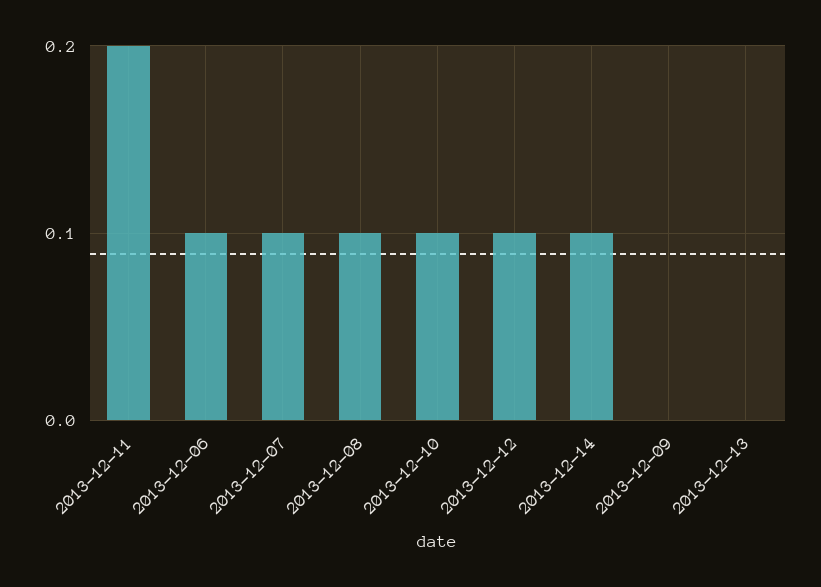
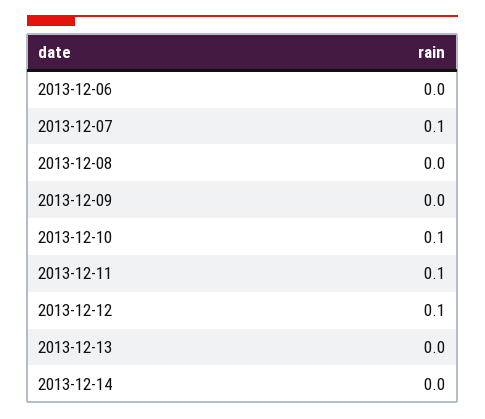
2013-12-11: 0.2 -> 0.1
2013-12-06: 0.1 -> 0
2013-12-08: 0.1 -> 0
2013-12-14: 0.1 -> 0

